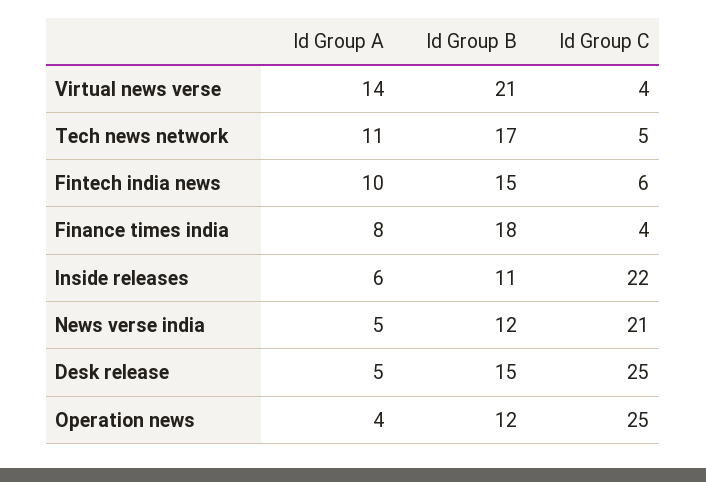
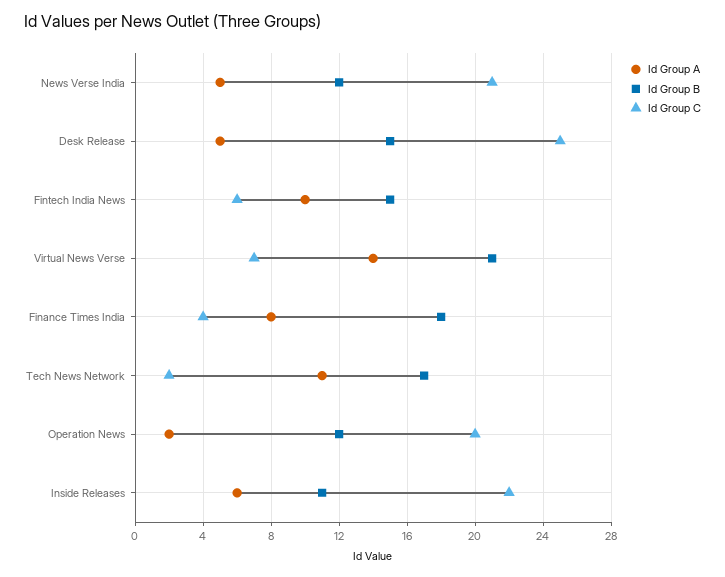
Id Group C, Virtual news verse: 4 -> 7
Id Group C, Tech news network: 5 -> 2
Id Group A, Operation news: 4 -> 2
Id Group C, Operation news: 25 -> 20

